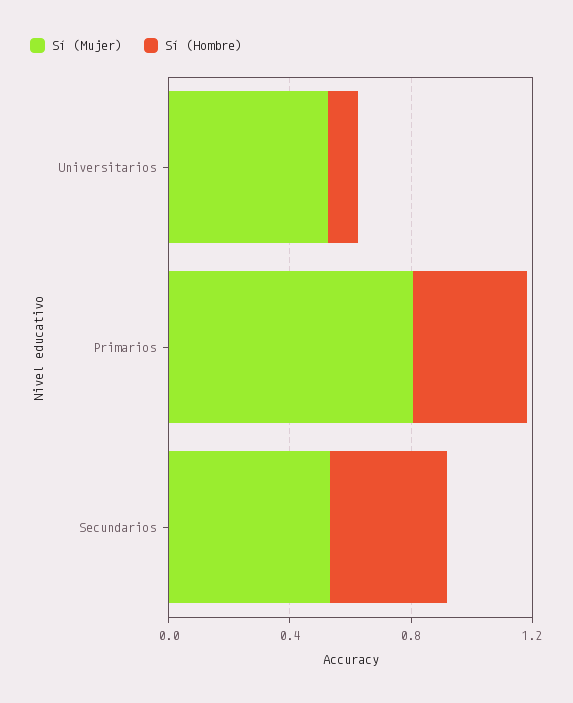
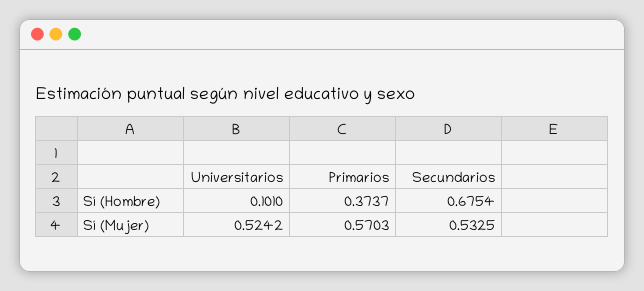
Sí (Mujer), Primarios: 0.8 -> 0.5703
Sí (Hombre), Secundarios: 0.4 -> 0.6754

